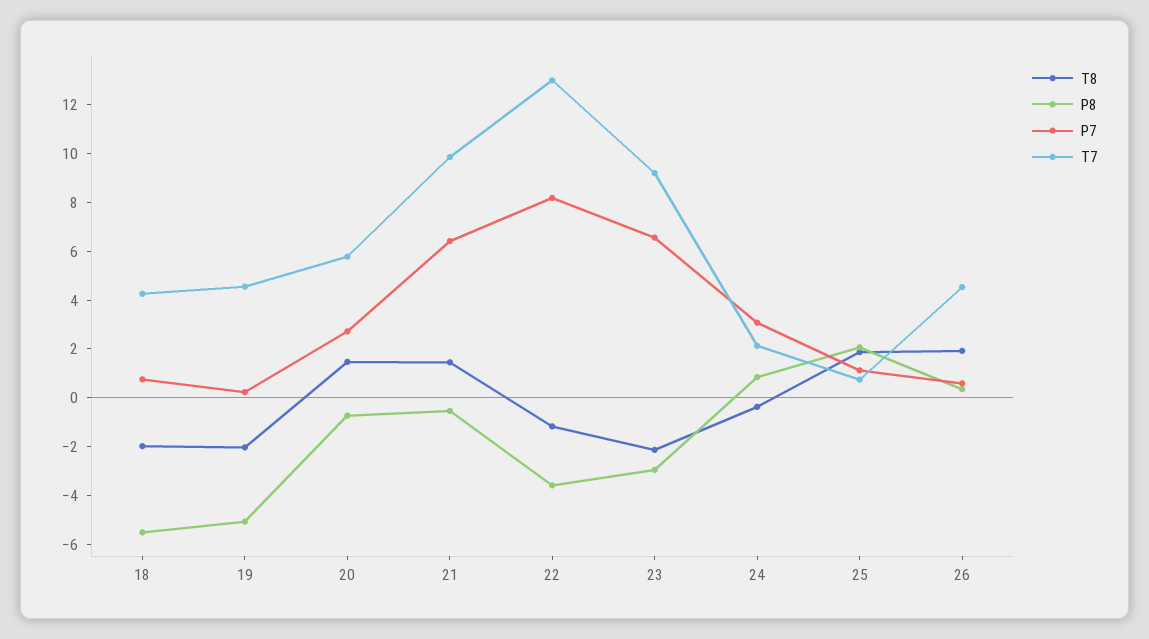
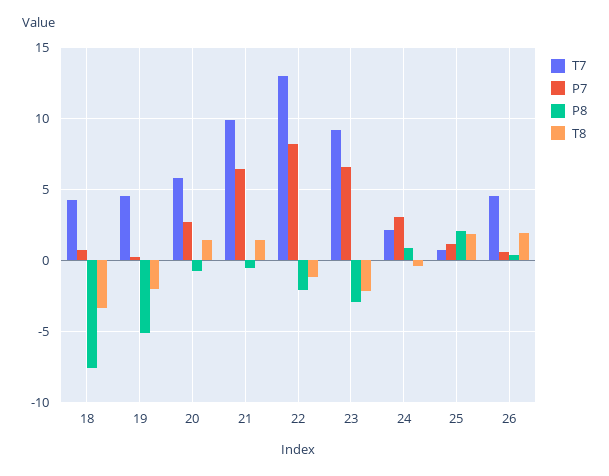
T8, 18: -2 -> -3.5
P8, 18: -5.5 -> -7.5
P8, 22: -3.5 -> -2

